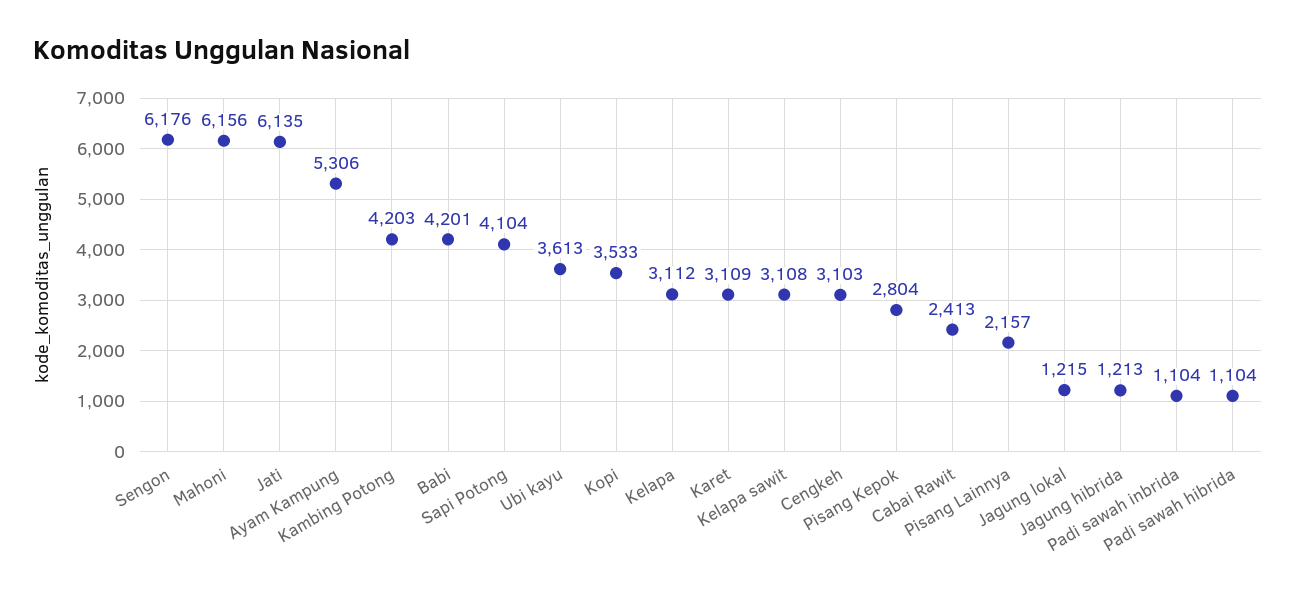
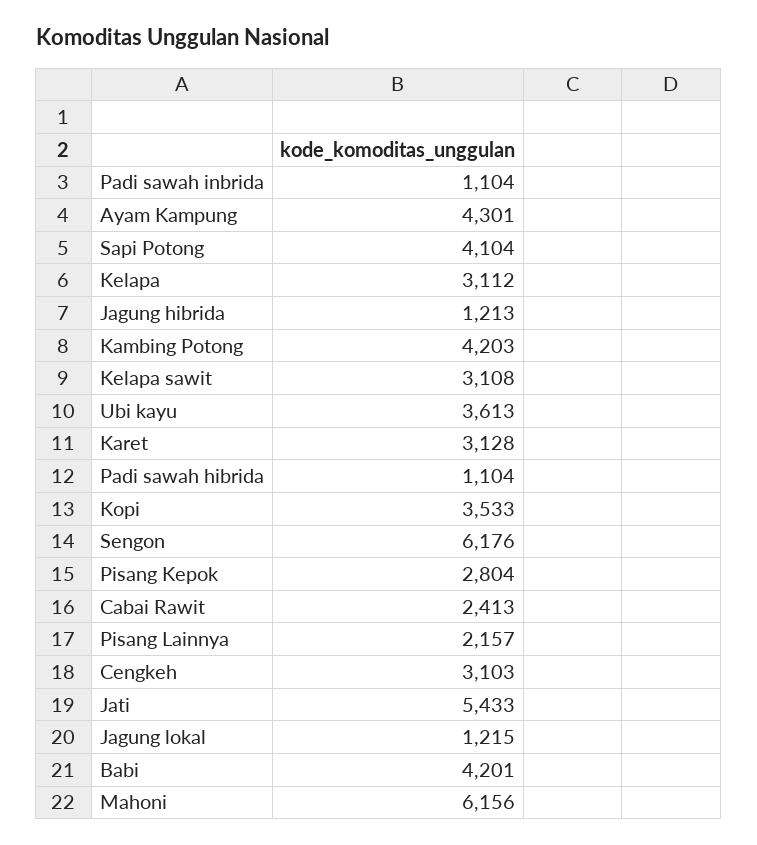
Jati: 6135 -> 5433
Ayam Kampung: 5306 -> 4301
Karet: 3109 -> 3128

